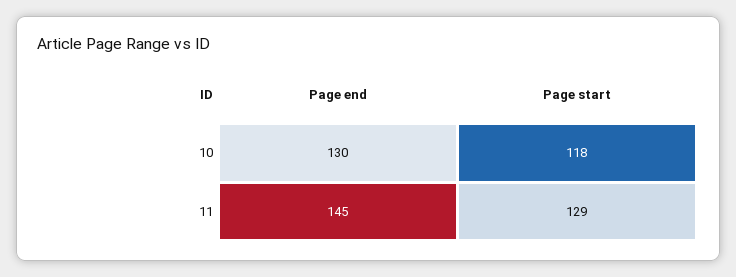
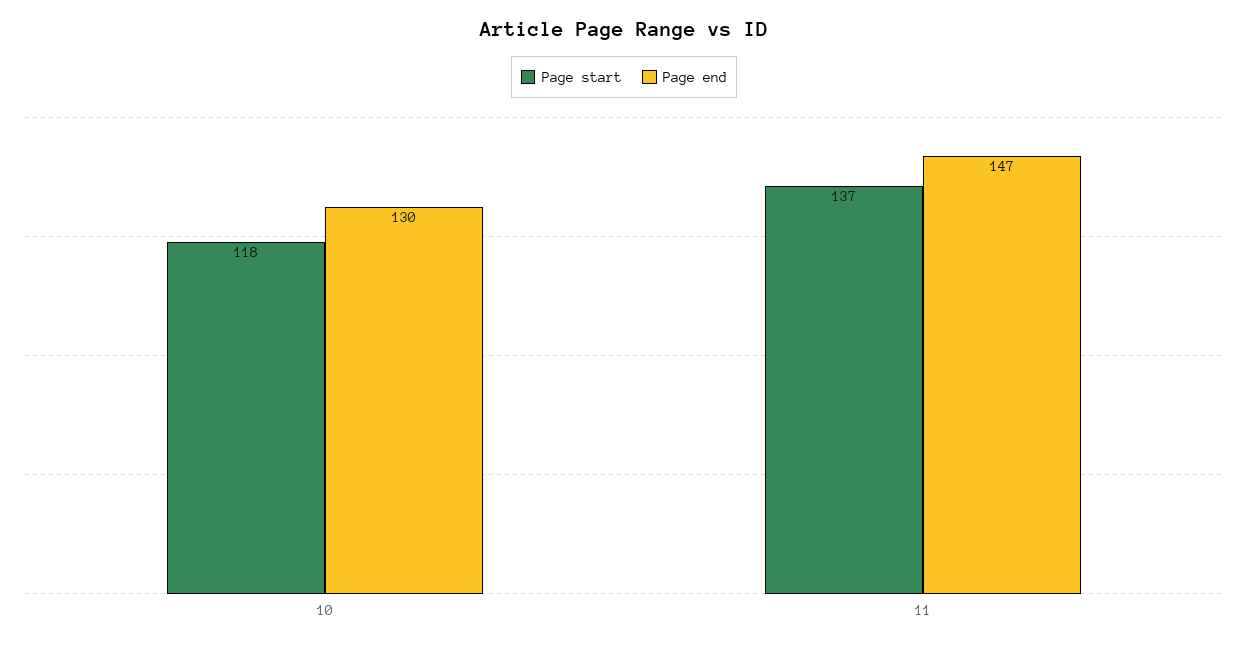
Page end, 11: 145 -> 147
Page start, 11: 129 -> 137

